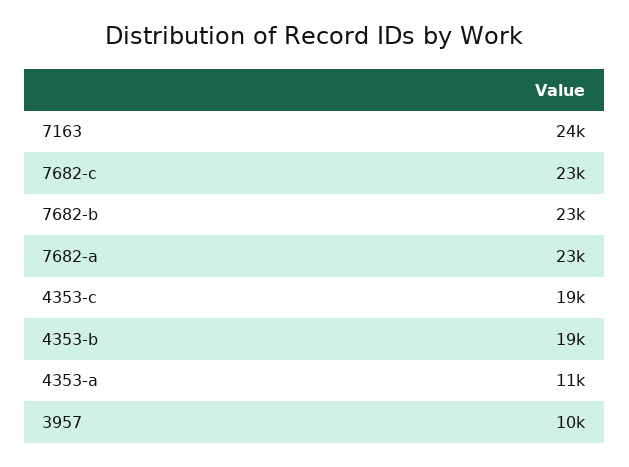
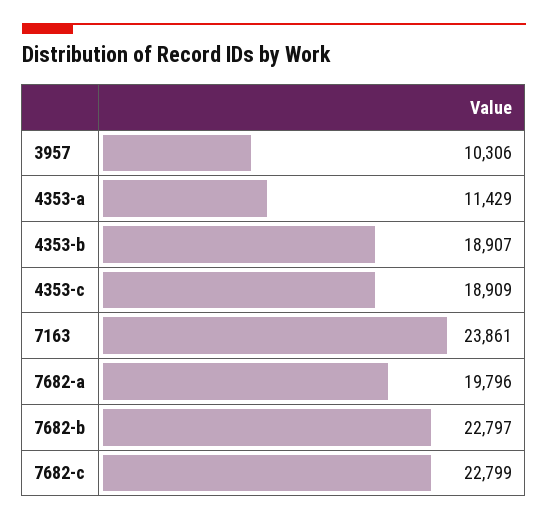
7682-a: 23000 -> 19796

